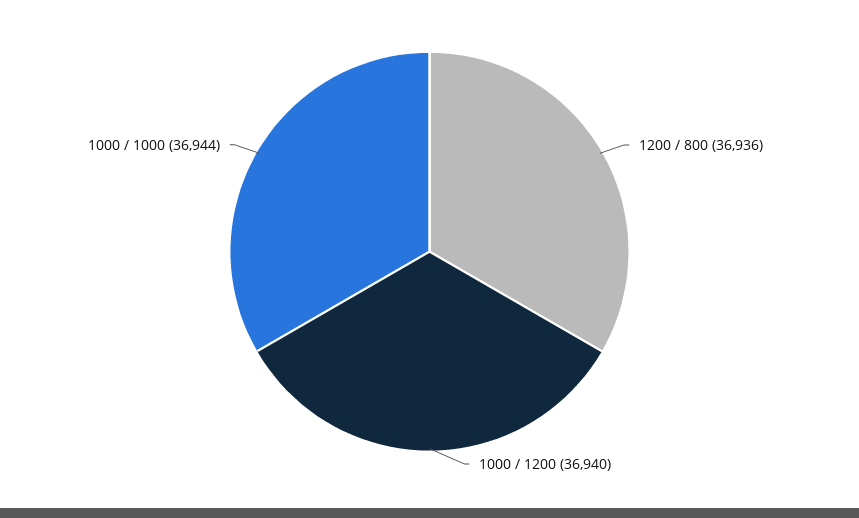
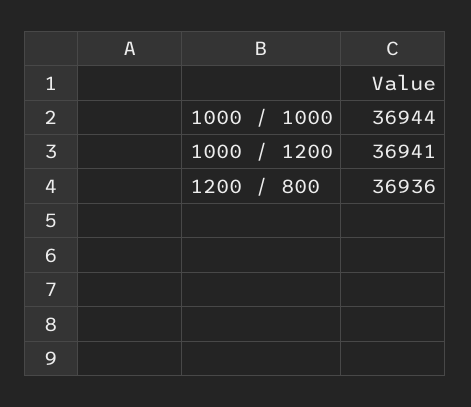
1000 / 1200: 36940 -> 36941

